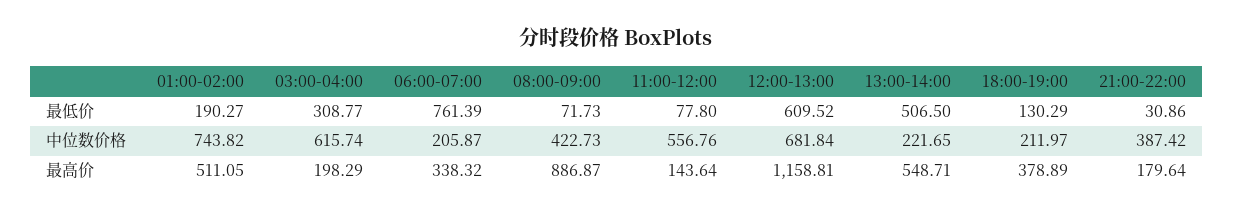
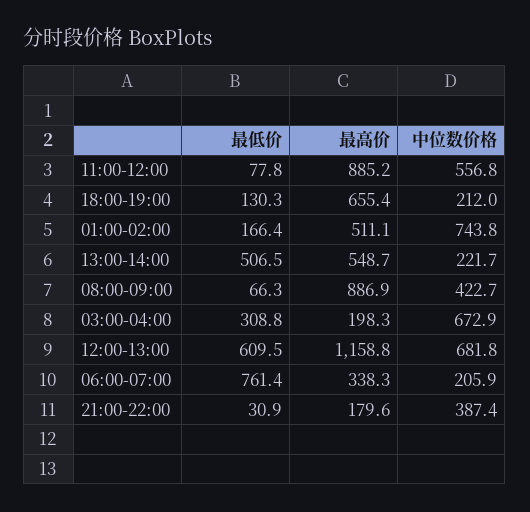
01:00-02:00, 最低价: 190.27 -> 166.4
08:00-09:00, 最低价: 71.73 -> 66.3
03:00-04:00, 中位数价格: 615.74 -> 672.9
11:00-12:00, 最高价: 143.64 -> 885.2
18:00-19:00, 最高价: 378.89 -> 655.4

